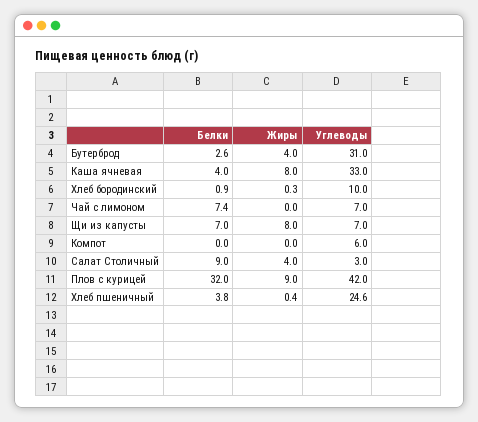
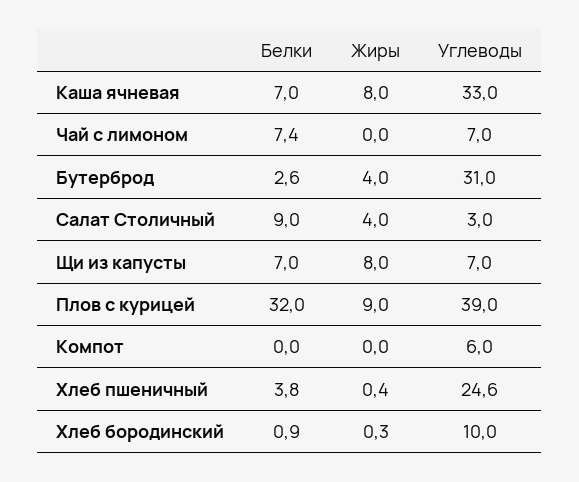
Белки, Каша ячневая: 4 -> 7
Углеводы, Плов с курицей: 42 -> 39

